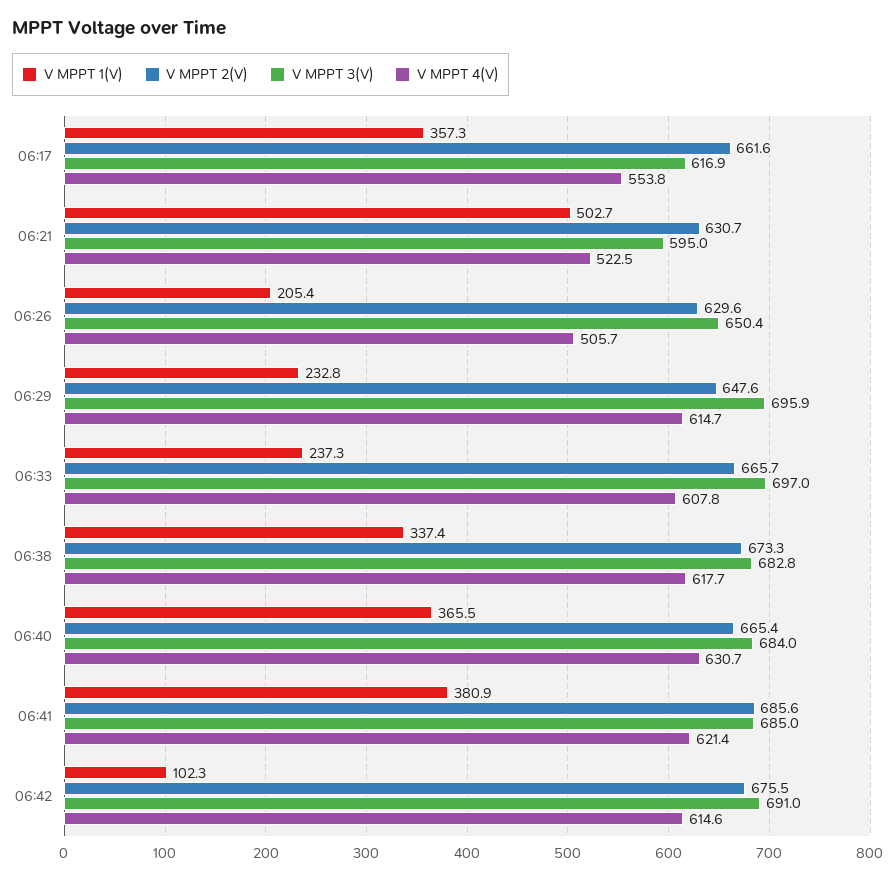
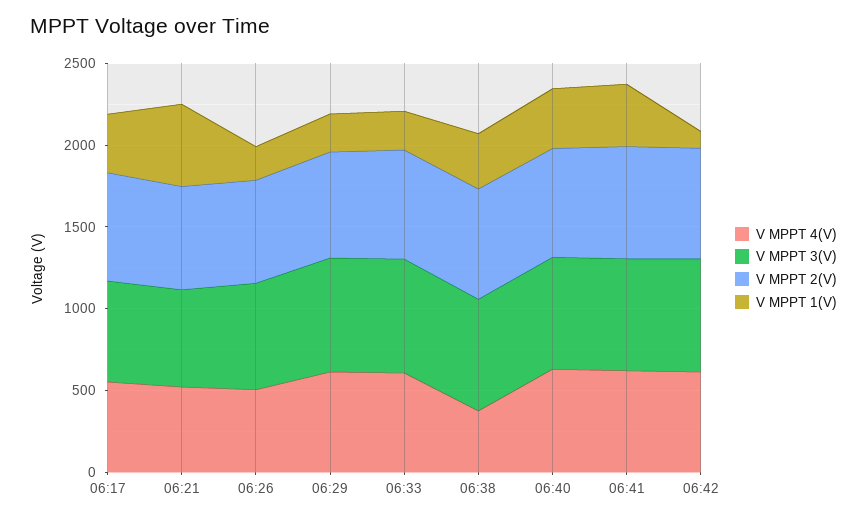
V MPPT 4(V), 06:38: 617.7 -> 400

